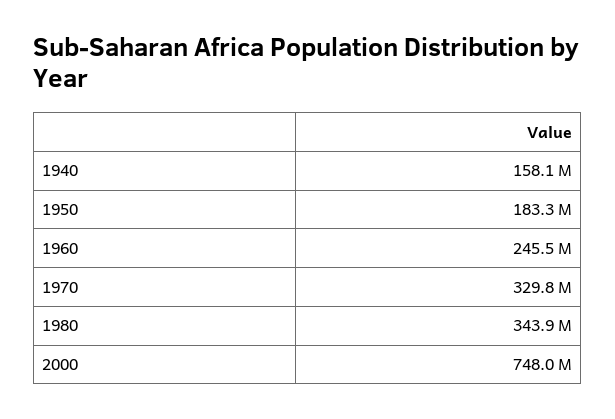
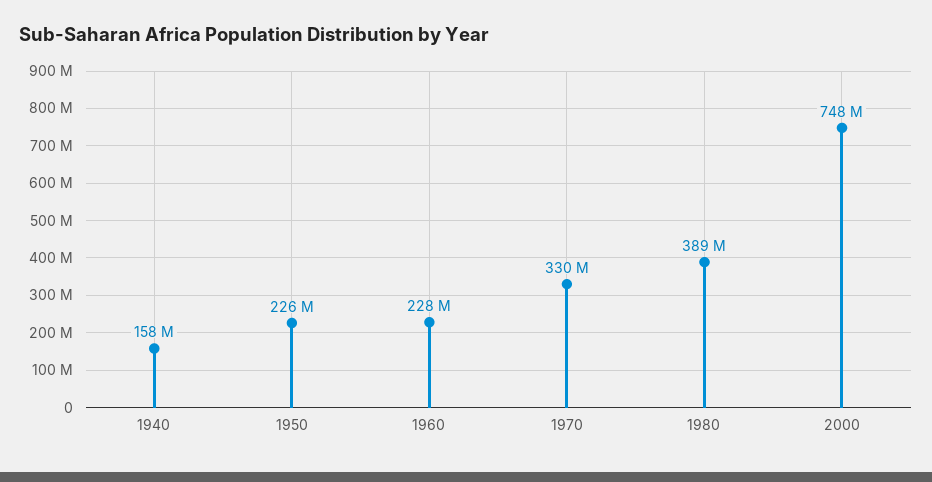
1950: 183300000 -> 226000000
1960: 245500000 -> 228000000
1980: 343900000 -> 389000000

